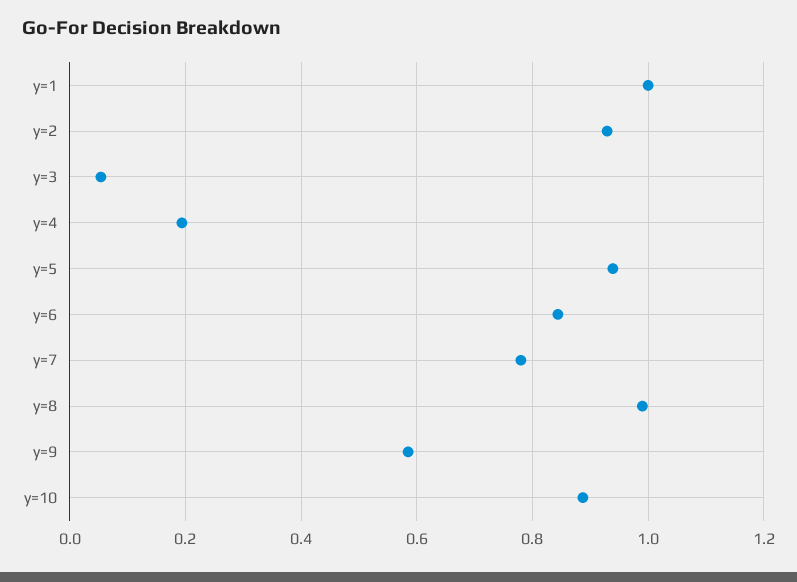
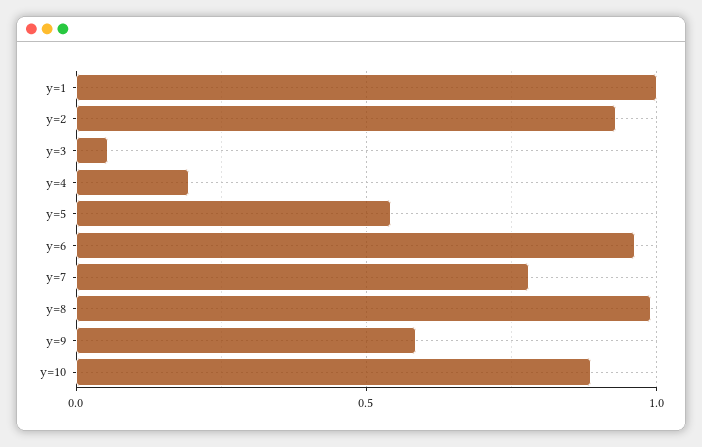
y=5: 0.94 -> 0.55
y=6: 0.84 -> 0.95

